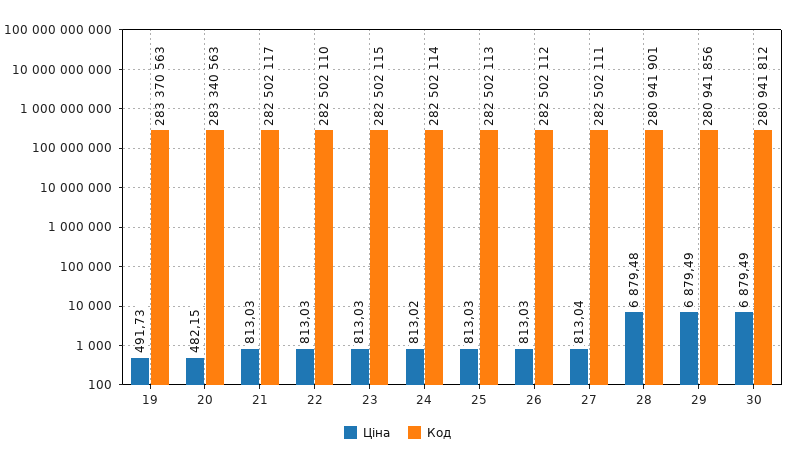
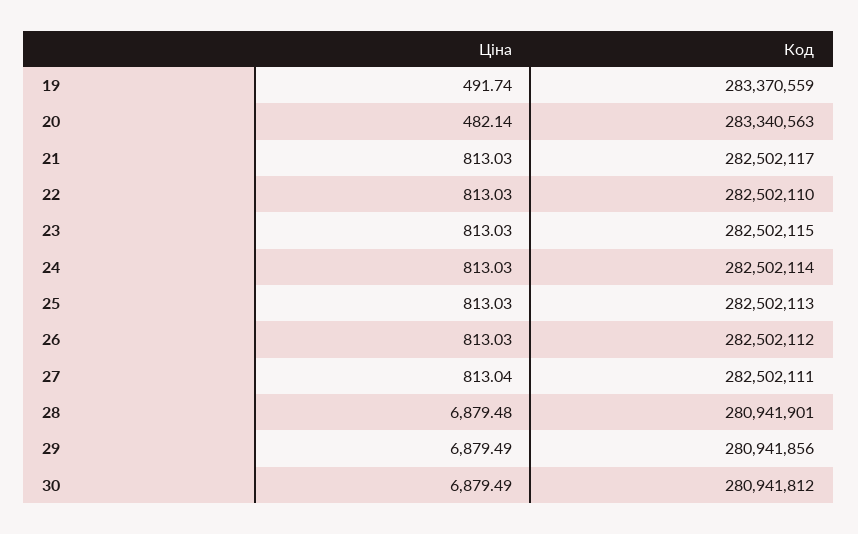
Ціна, 19: 491.73 -> 491.74
Код, 19: 283370563 -> 283370559
Ціна, 20: 482.15 -> 482.14
Ціна, 24: 813.02 -> 813.03

